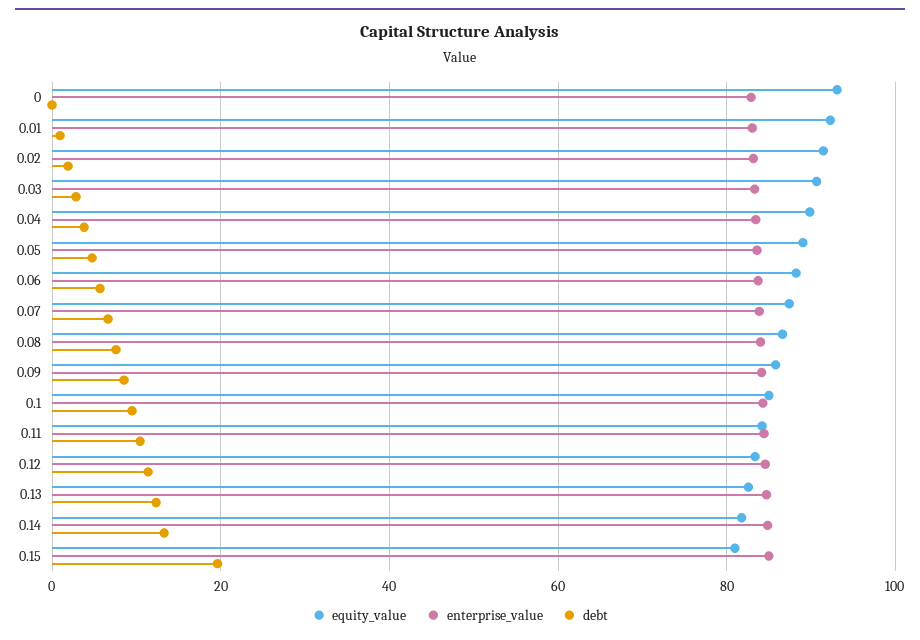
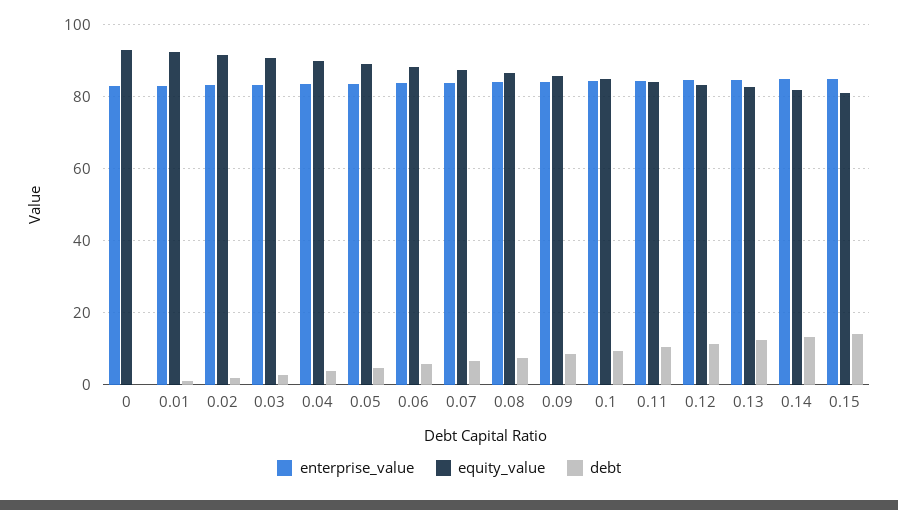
debt, 0.15: 20 -> 14

